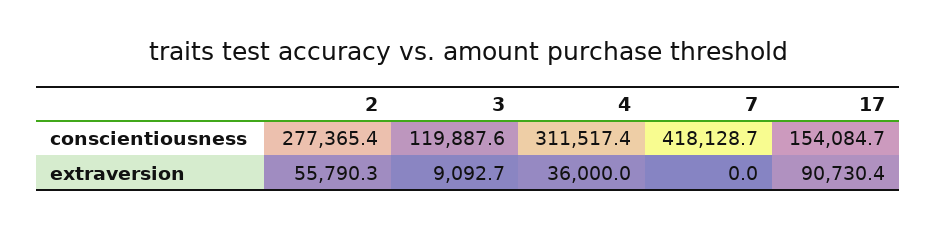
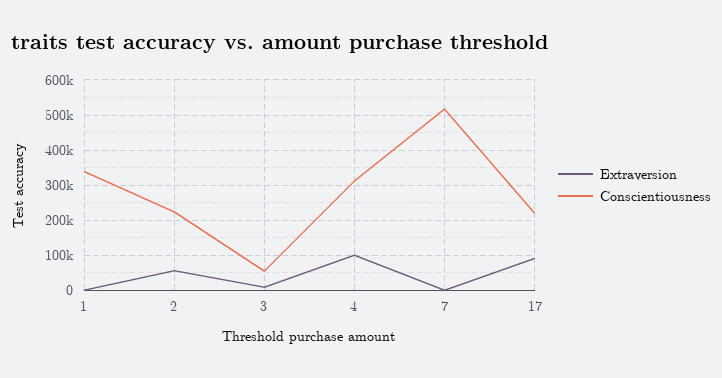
conscientiousness, 2: 277365.4 -> 220000
conscientiousness, 3: 119887.6 -> 60000
conscientiousness, 7: 418128.7 -> 520000
conscientiousness, 17: 154084.7 -> 220000
extraversion, 4: 36000 -> 100000
extraversion, 1: none -> 0
conscientiousness, 1: none -> 340000

